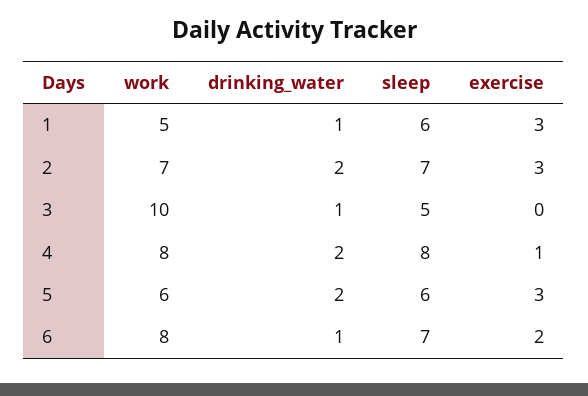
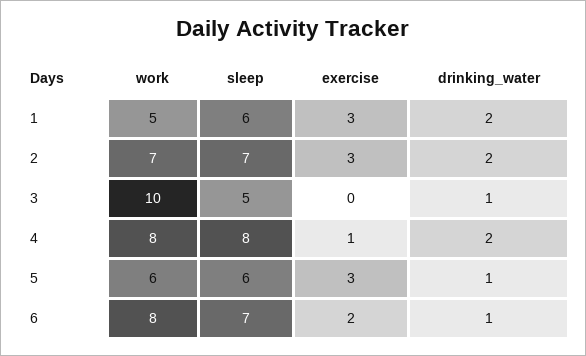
drinking_water, 1: 1 -> 2
drinking_water, 5: 2 -> 1

